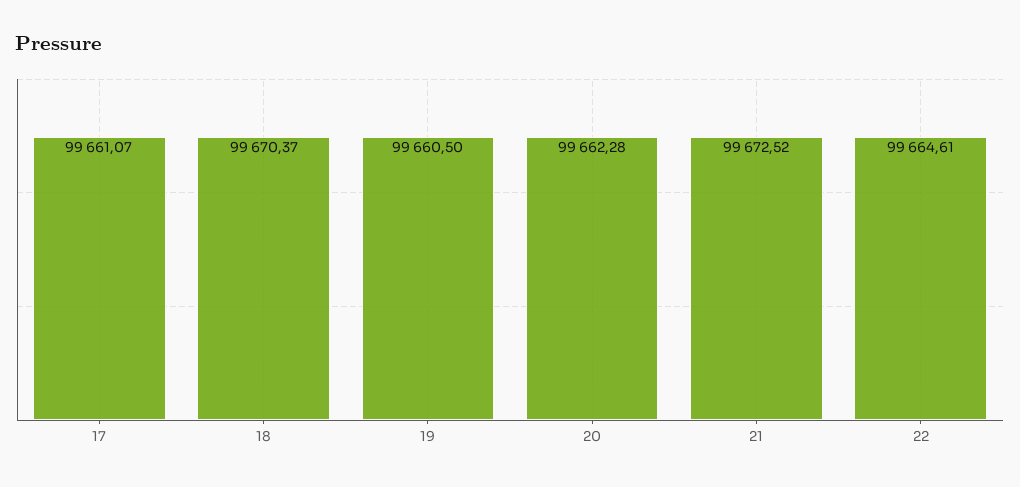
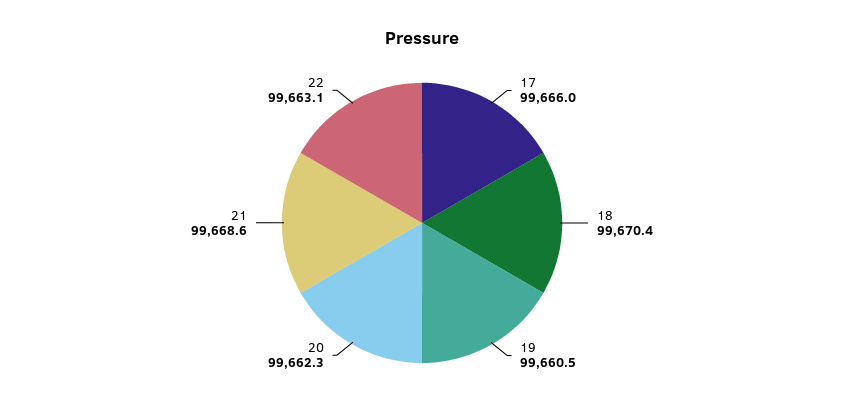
17: 99661.07 -> 99666
21: 99672.52 -> 99668.6
22: 99664.61 -> 99663.1

